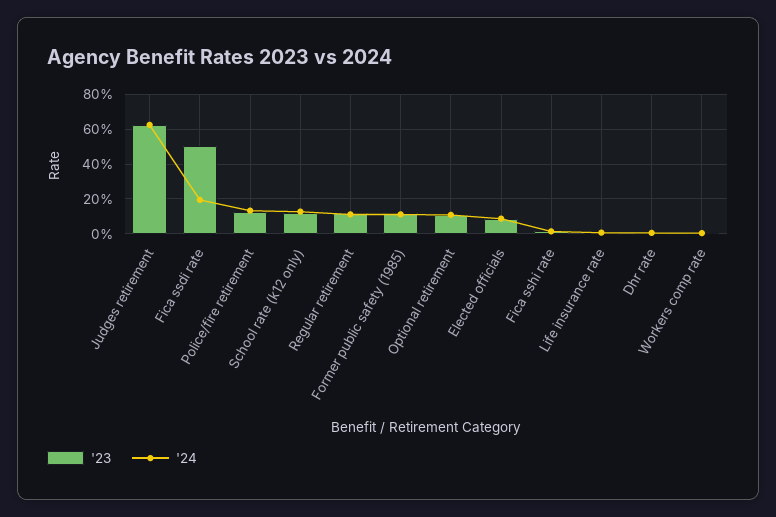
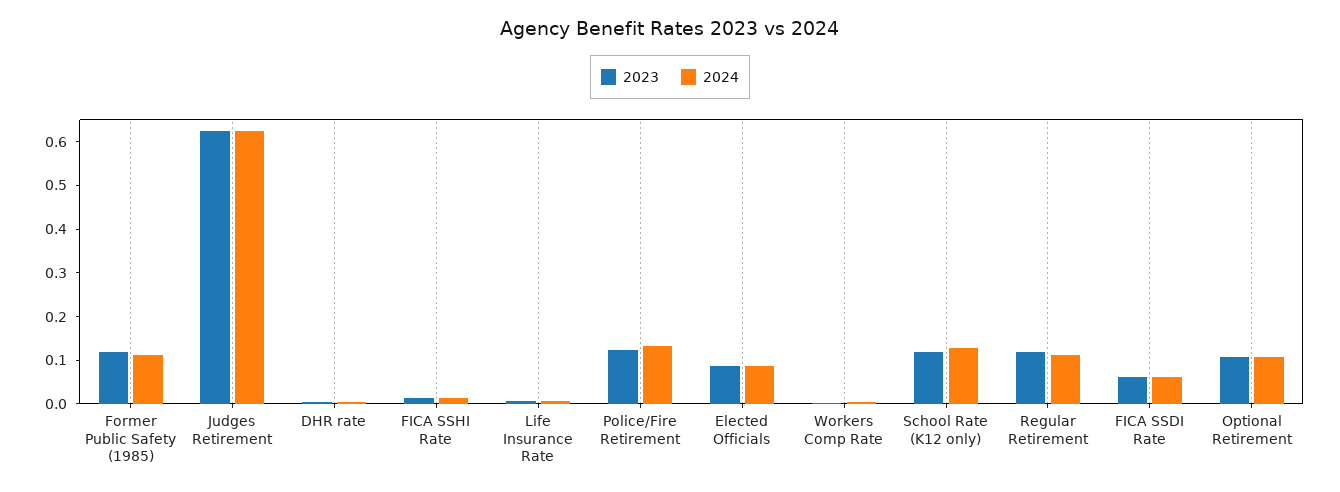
'23, Fica ssdi rate: 0.5 -> 0.06
'24, Fica ssdi rate: 0.2 -> 0.06

